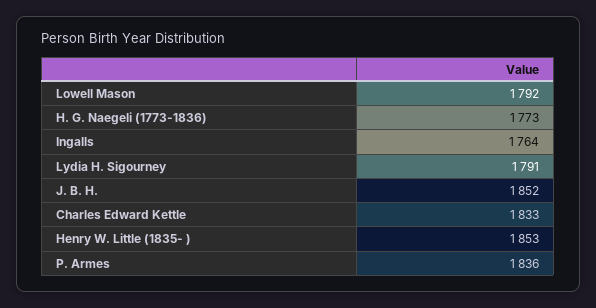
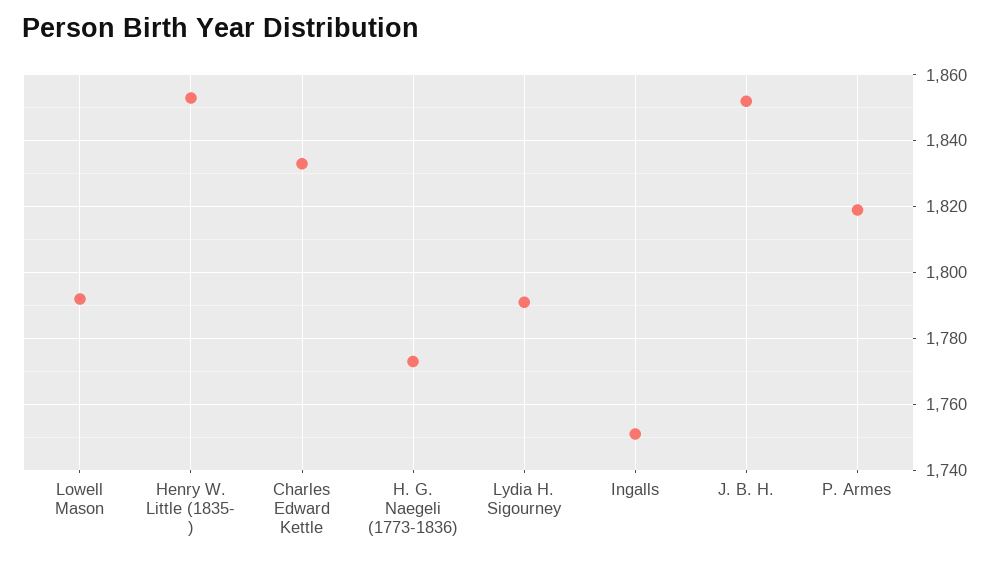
Ingalls: 1764 -> 1750
P. Armes: 1836 -> 1820

